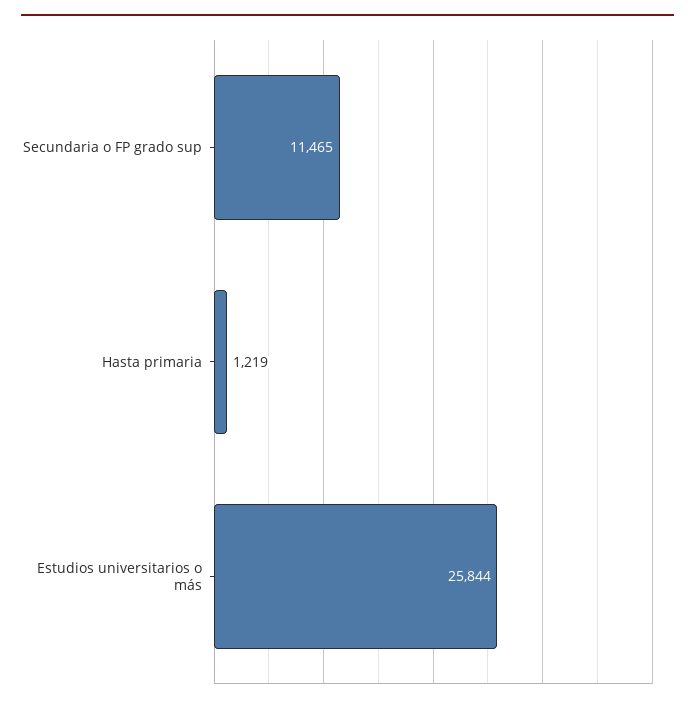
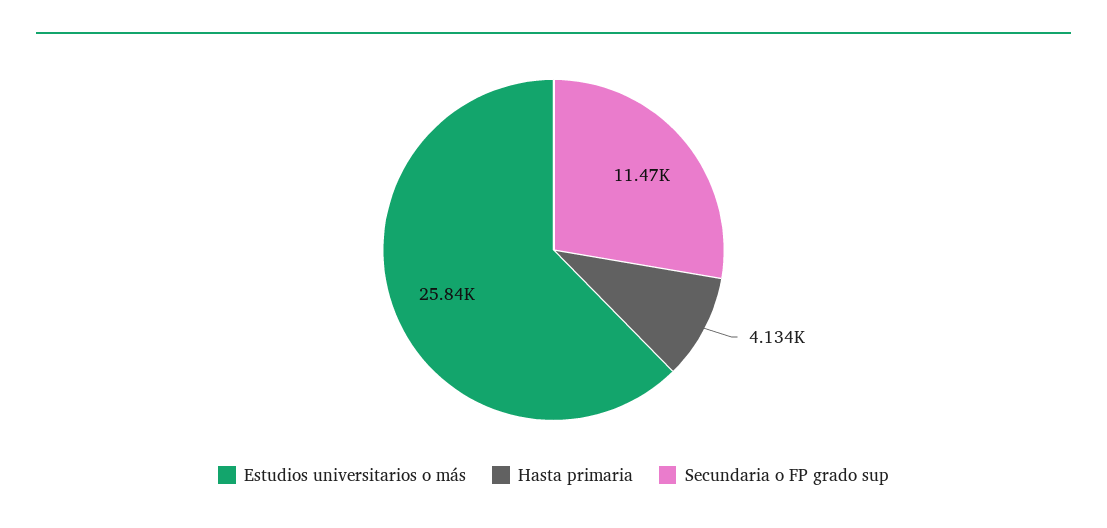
Hasta primaria: 1219 -> 4134

